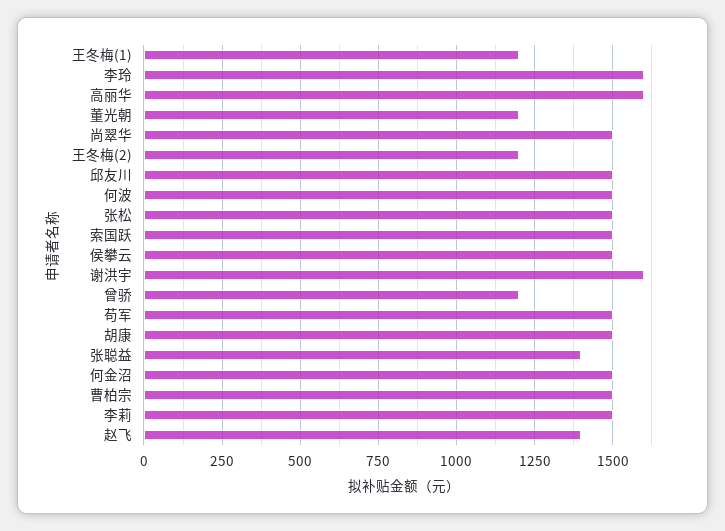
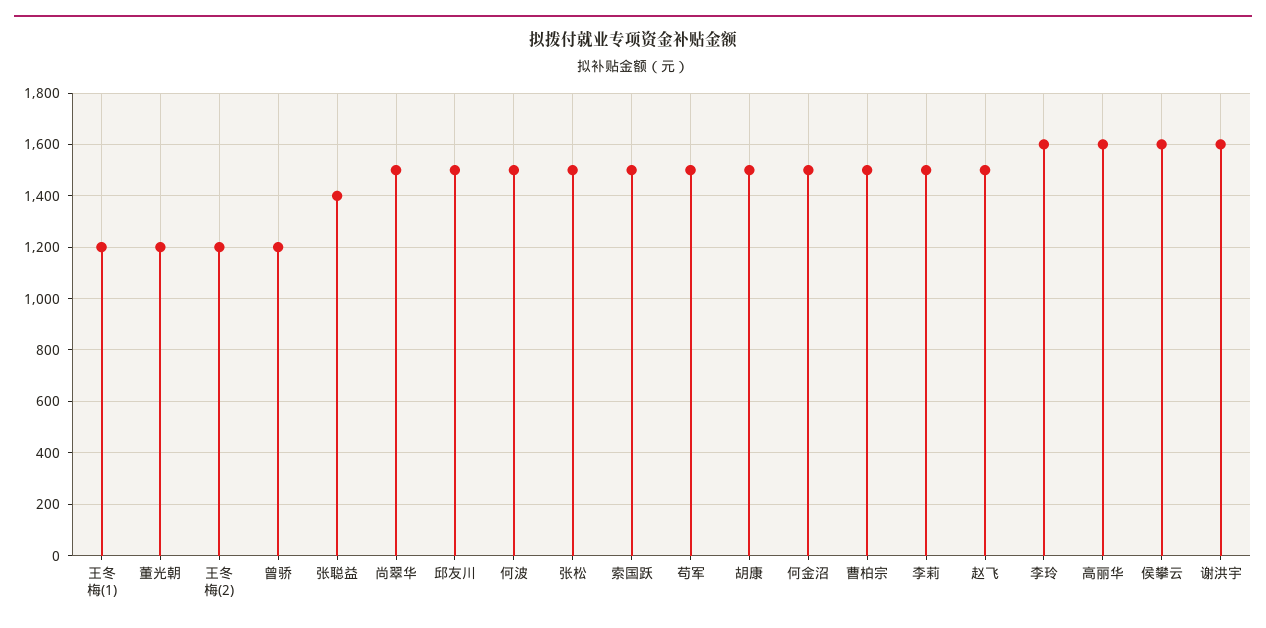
侯攀云: 1500 -> 1600
赵飞: 1400 -> 1500

